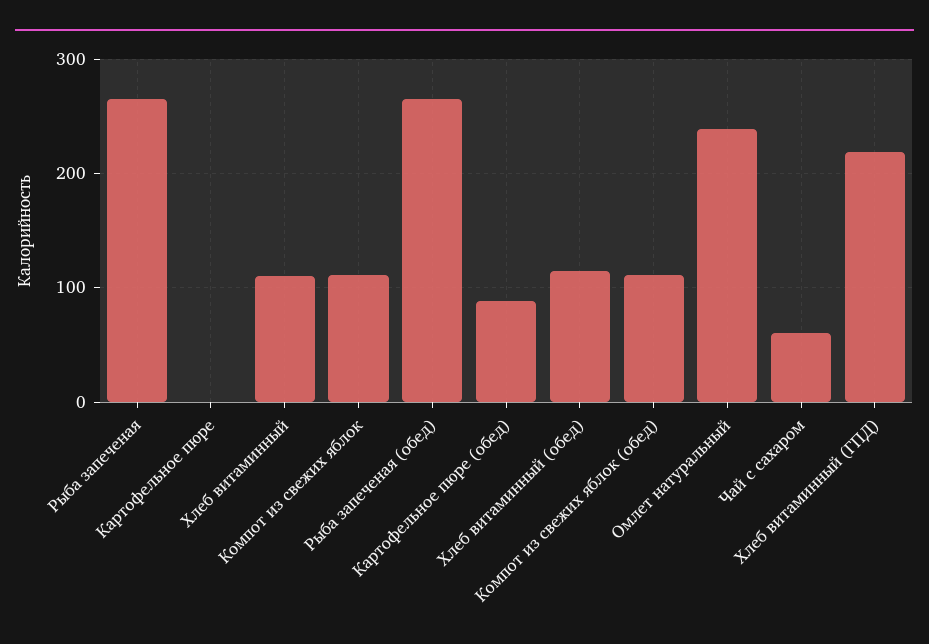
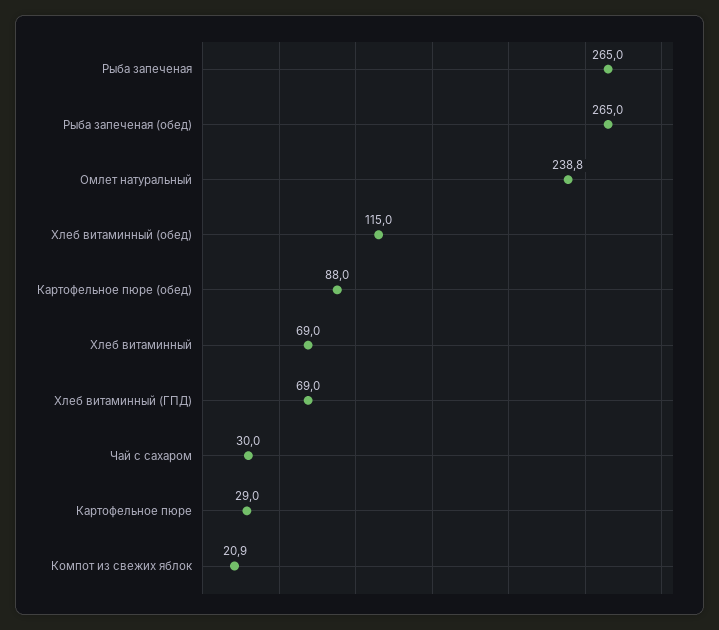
Картофельное пюре: 0 -> 29
Хлеб витаминный: 110 -> 69
Компот из свежих яблок: 110 -> 20.9
Компот из свежих яблок (обед): 110 -> none
Чай с сахаром: 60 -> 30
Хлеб витаминный (ГПД): 220 -> 69

